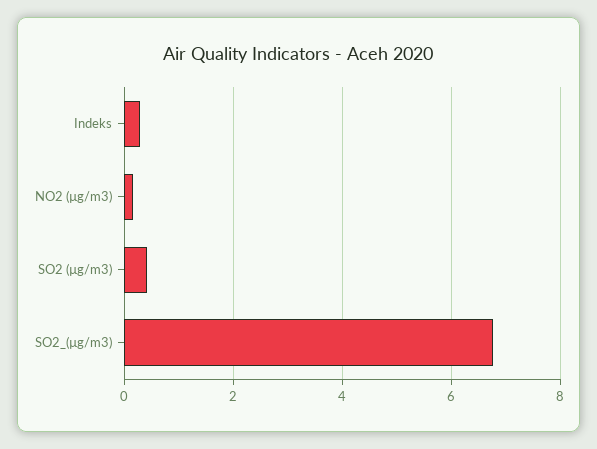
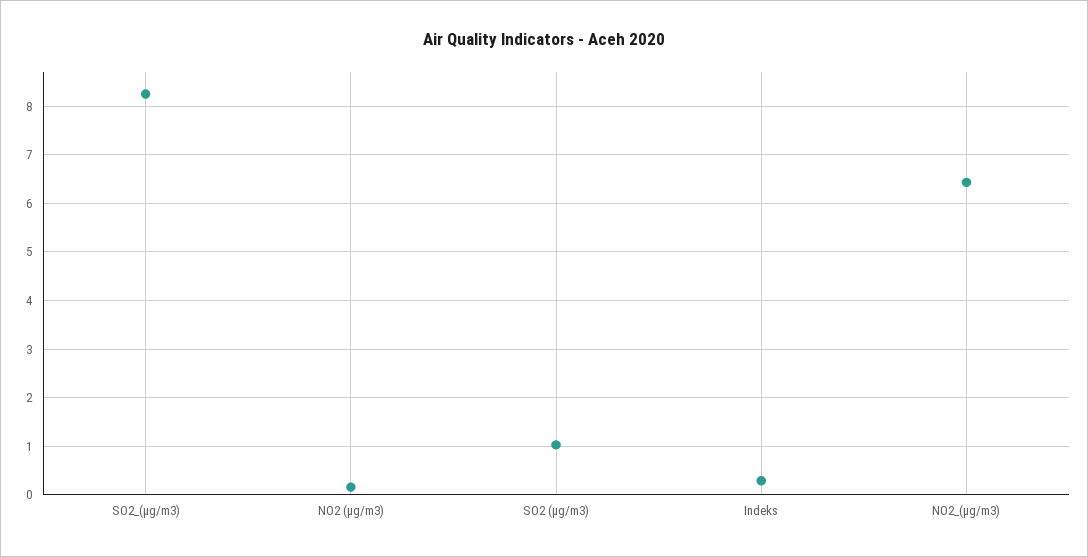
SO2 (µg/m3): 0.4 -> 1
SO2_(µg/m3): 6.8 -> 8.2
NO2_(µg/m3): none -> 6.4

